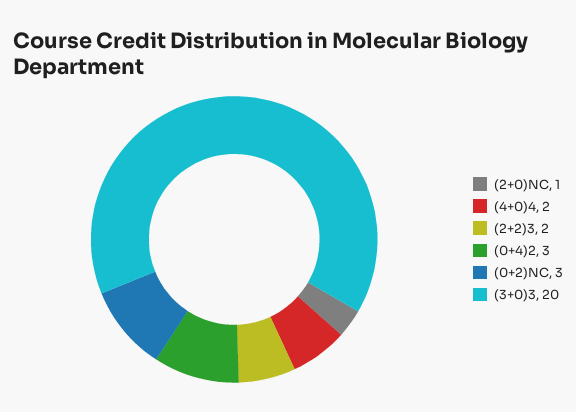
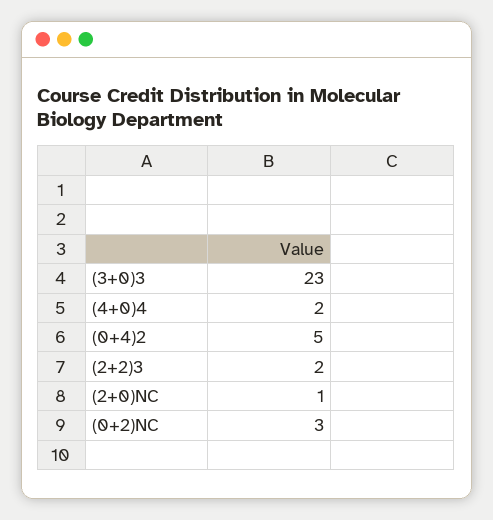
(0+4)2: 3 -> 5
(3+0)3: 20 -> 23

